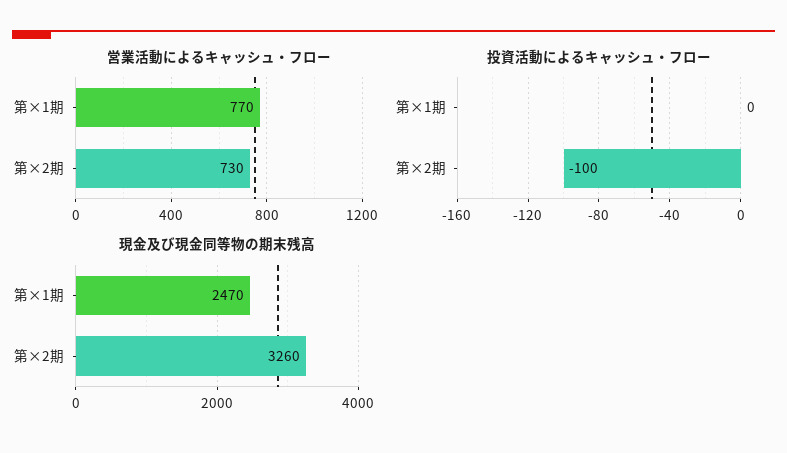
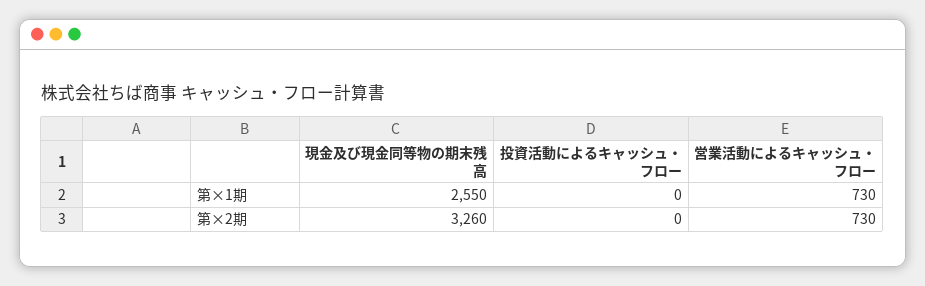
営業活動によるキャッシュ・フロー, 第×1期: 770 -> 730
投資活動によるキャッシュ・フロー, 第×2期: -100 -> 0
現金及び現金同等物の期末残高, 第×1期: 2470 -> 2550

